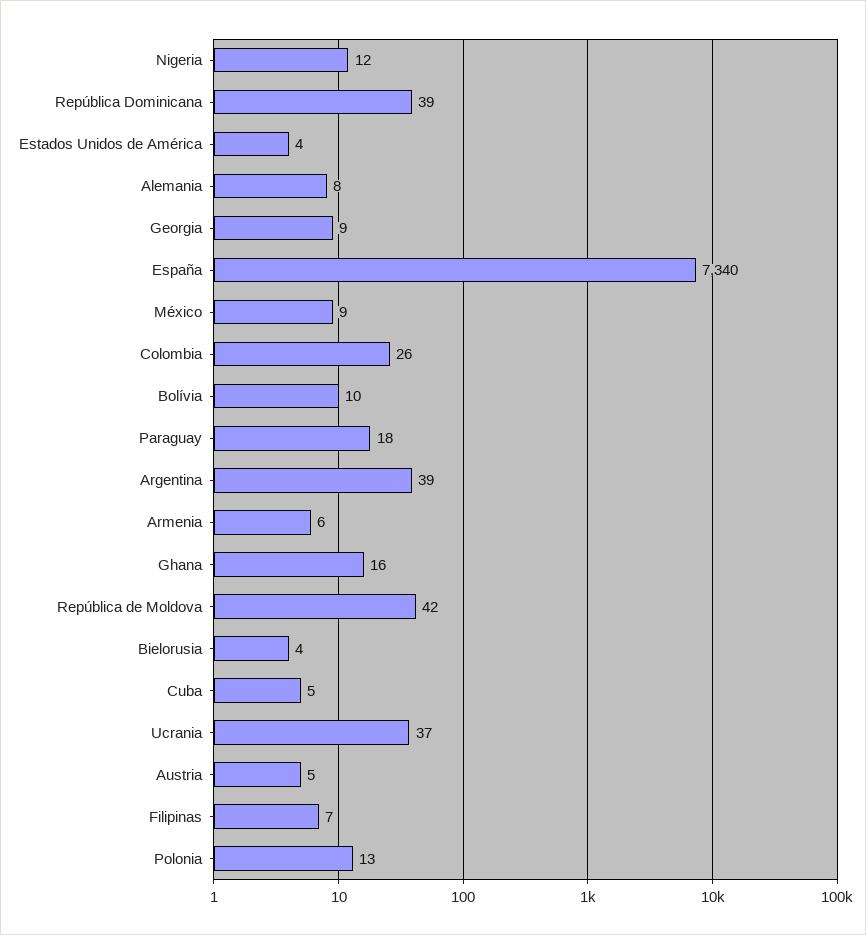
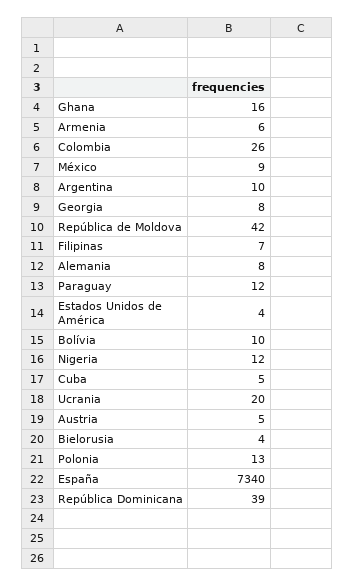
Georgia: 9 -> 8
Paraguay: 18 -> 12
Argentina: 39 -> 10
Ucrania: 37 -> 20

